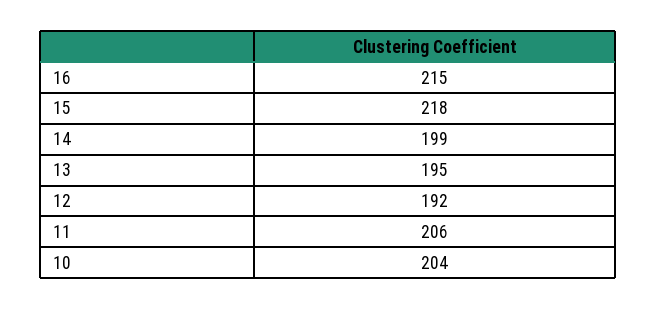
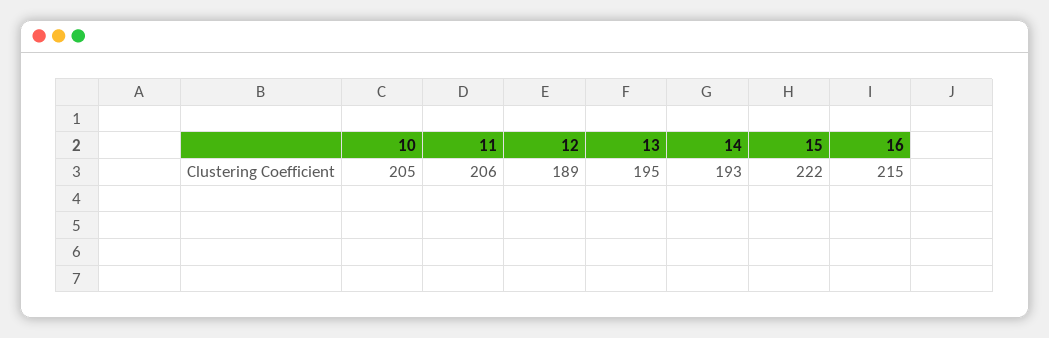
15: 218 -> 222
14: 199 -> 193
12: 192 -> 189
10: 204 -> 205

